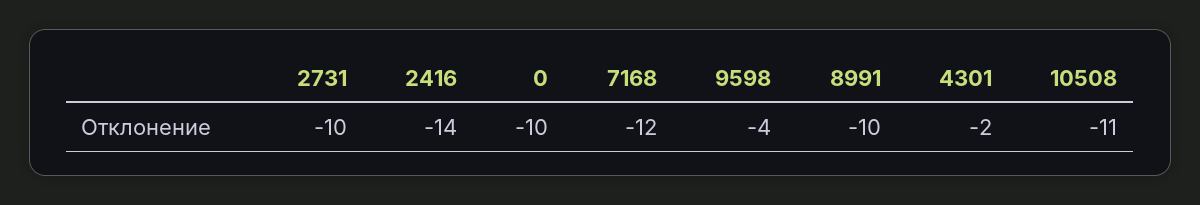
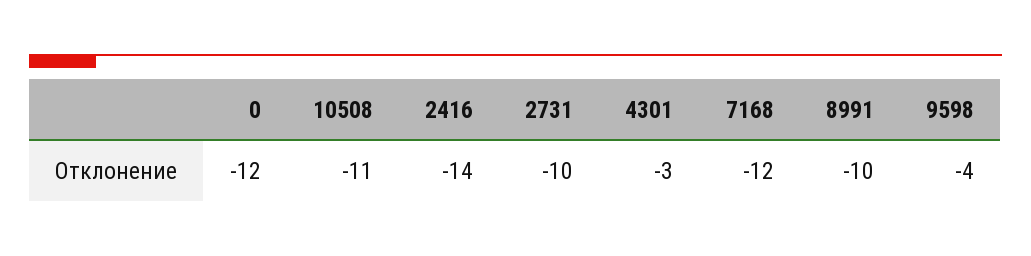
0: -10 -> -12
4301: -2 -> -3

